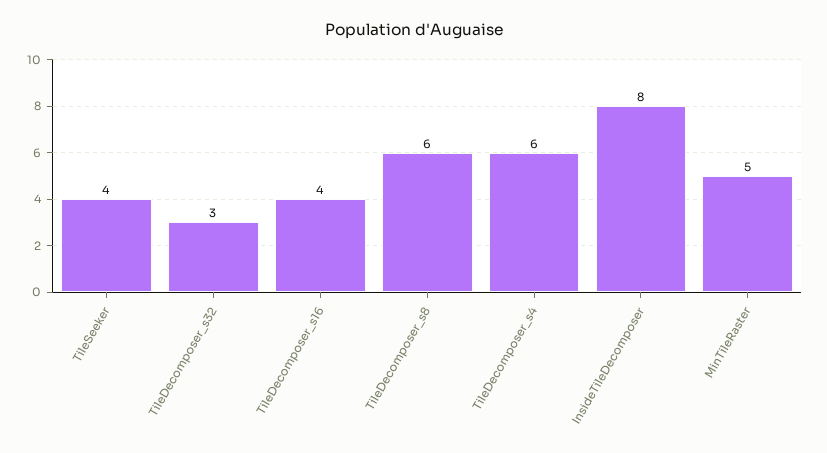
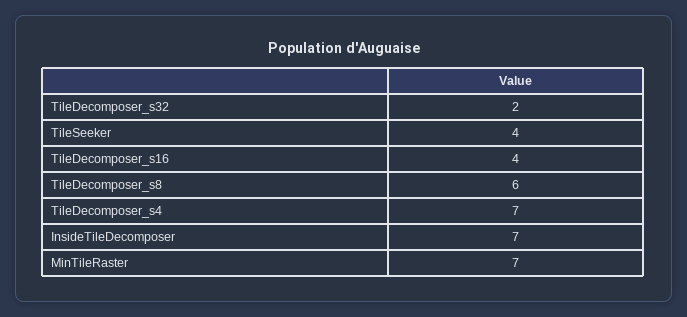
TileDecomposer_s32: 3 -> 2
TileDecomposer_s4: 6 -> 7
InsideTileDecomposer: 8 -> 7
MinTileRaster: 5 -> 7

